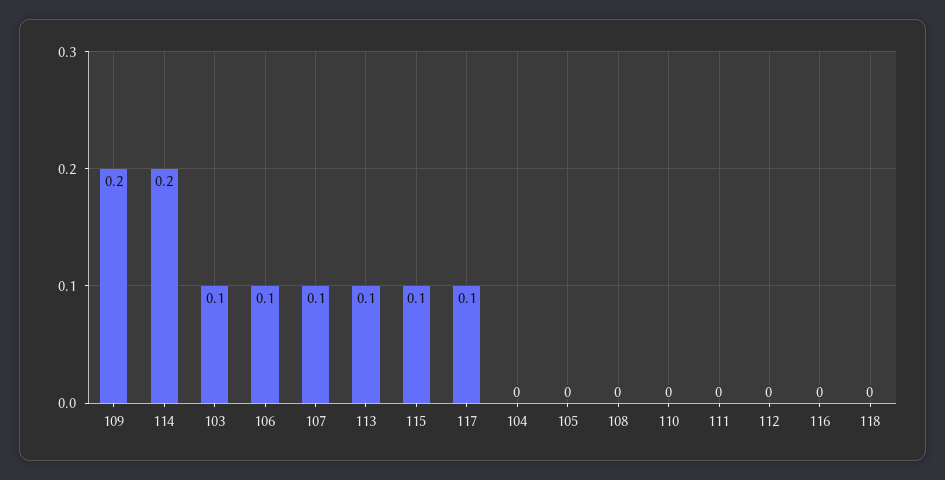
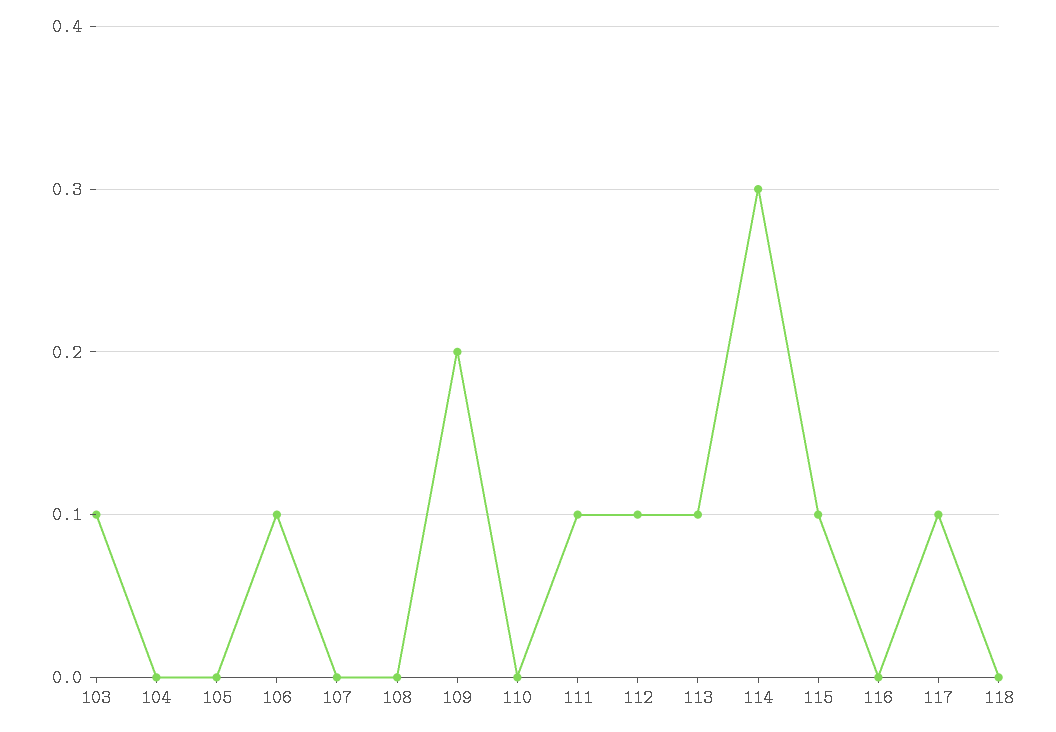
114: 0.2 -> 0.3
107: 0.1 -> 0
111: 0 -> 0.1
112: 0 -> 0.1

